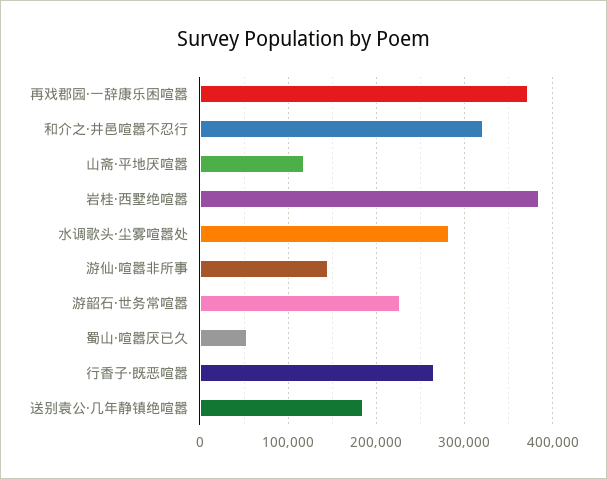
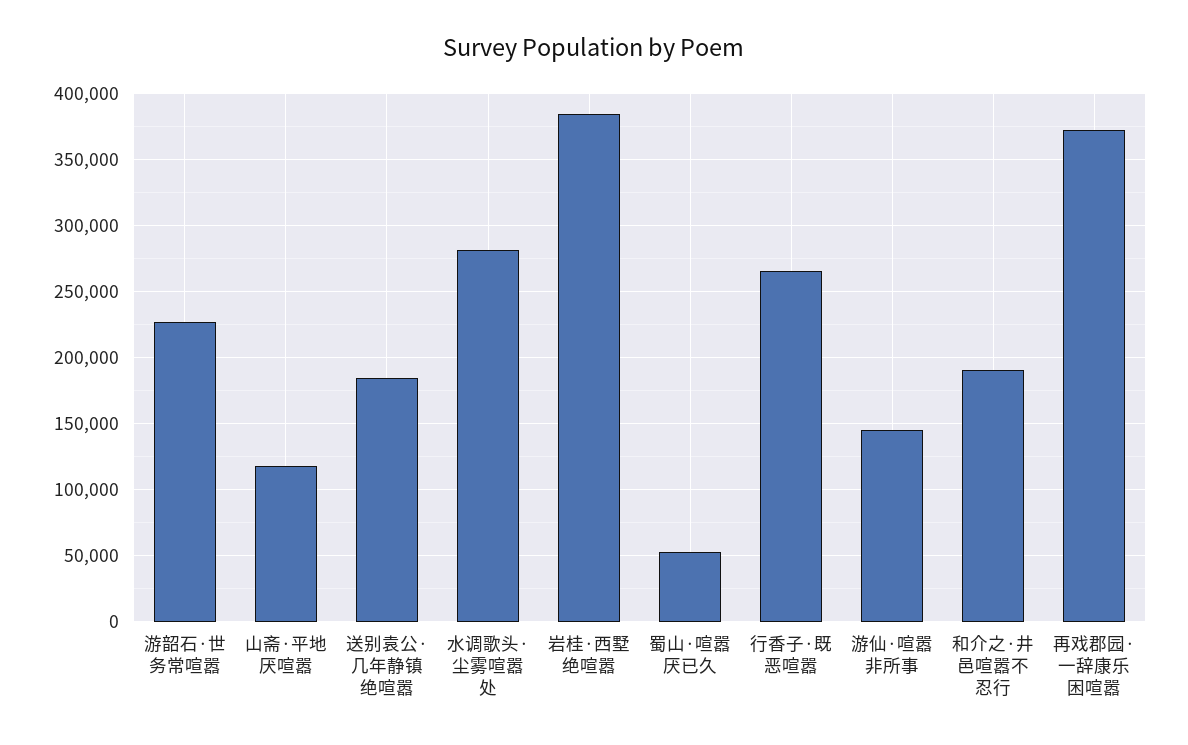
和介之·井邑喧嚣不忍行: 320000 -> 190000

